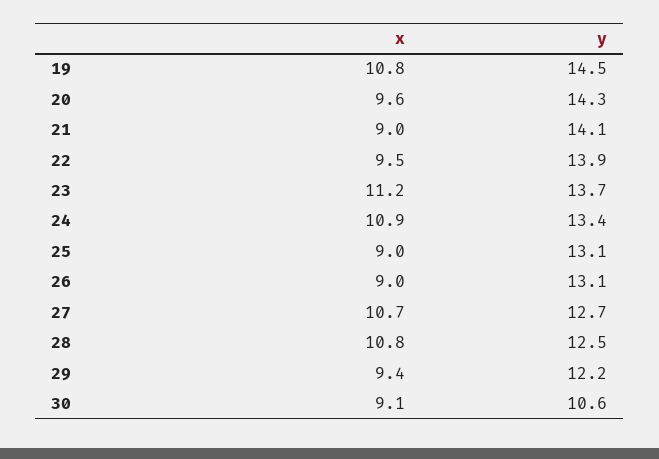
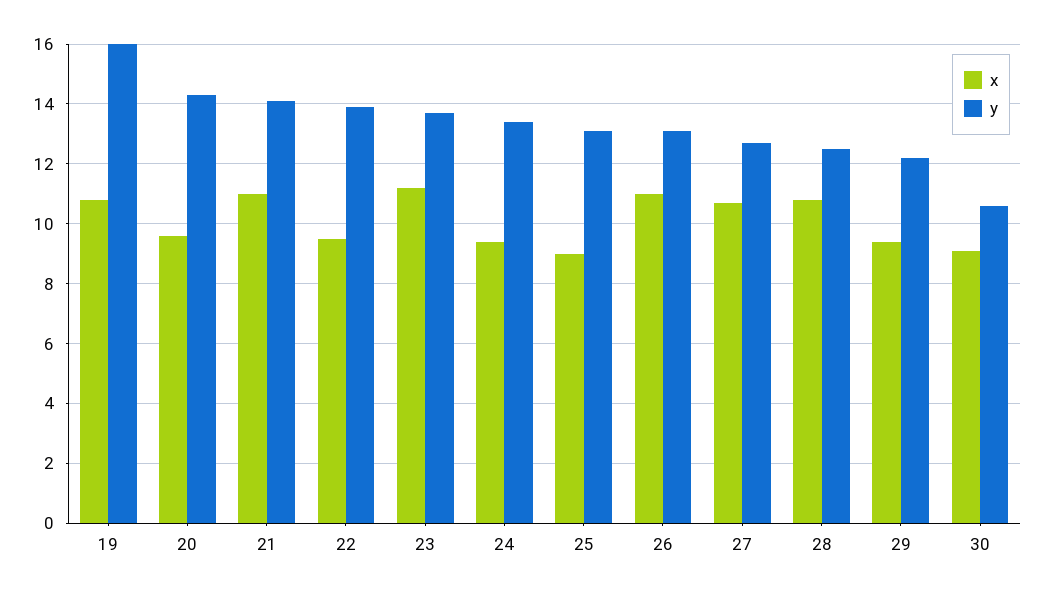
y, 19: 14.5 -> 16
x, 21: 9 -> 11
x, 24: 10.9 -> 9.5
x, 26: 9 -> 11

